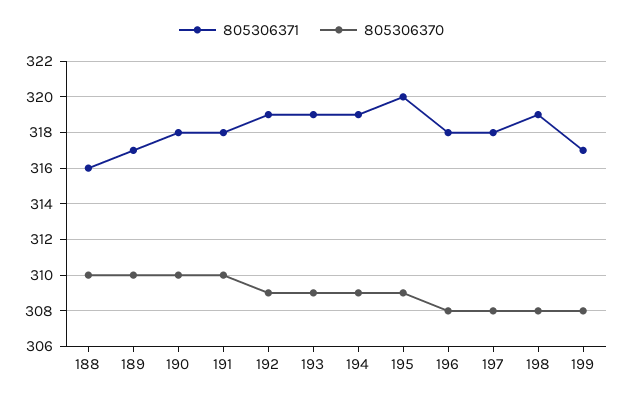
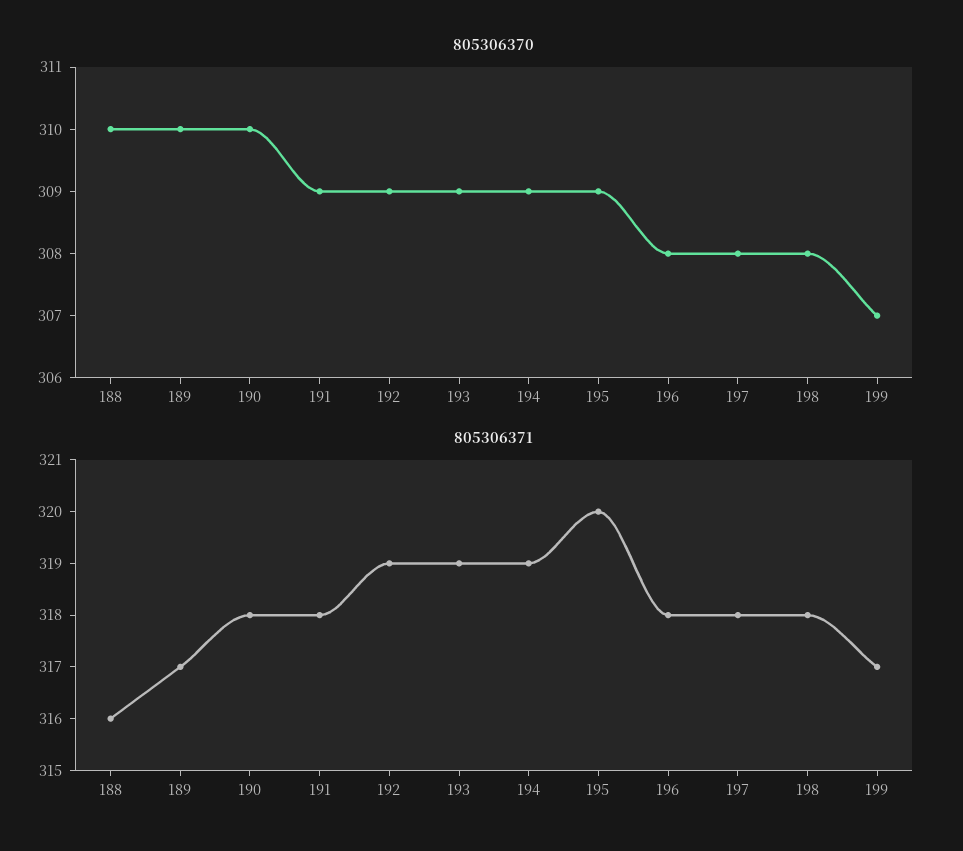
805306370, 191: 310 -> 309
805306371, 198: 319 -> 318
805306370, 199: 308 -> 307

